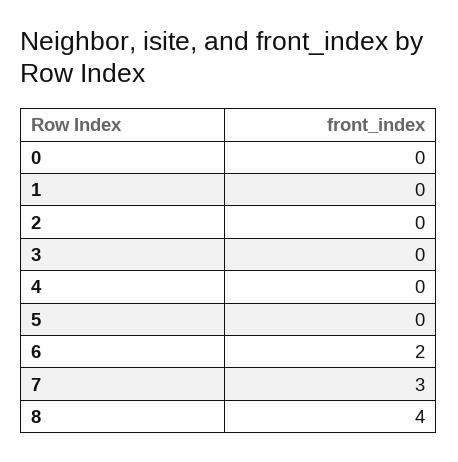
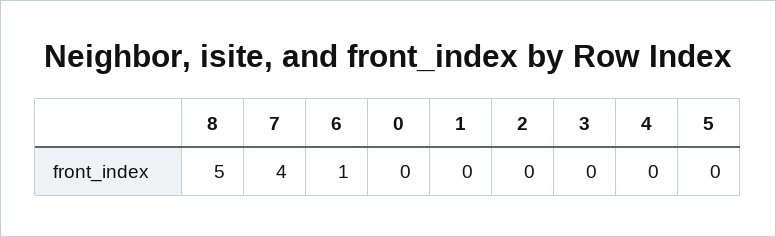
6: 2 -> 1
7: 3 -> 4
8: 4 -> 5

